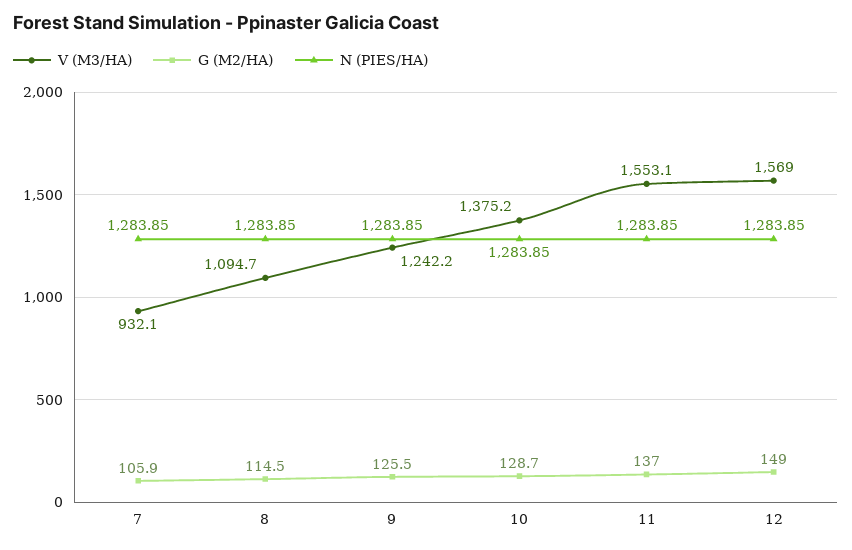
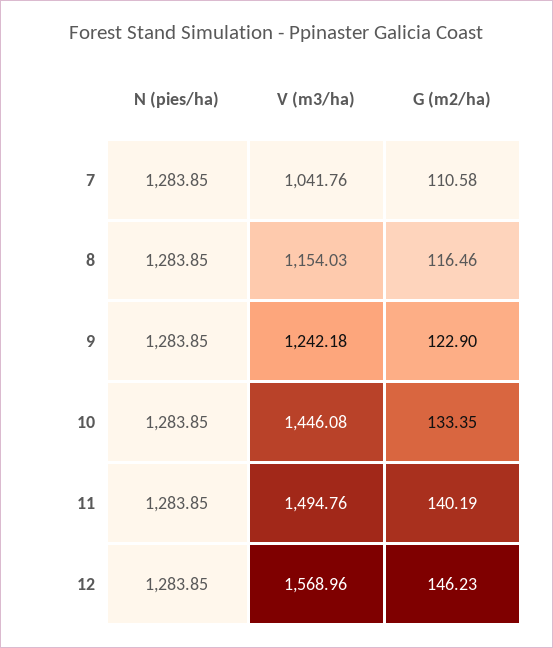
V (M3/HA), 7: 932.1 -> 1041.76
G (M2/HA), 7: 105.9 -> 110.58
V (M3/HA), 8: 1094.7 -> 1154.03
G (M2/HA), 8: 114.5 -> 116.46
G (M2/HA), 9: 125.5 -> 122.9
V (M3/HA), 10: 1375.2 -> 1446.08
G (M2/HA), 10: 128.7 -> 133.35
V (M3/HA), 11: 1553.1 -> 1494.76
G (M2/HA), 11: 137 -> 140.19
G (M2/HA), 12: 149 -> 146.23

